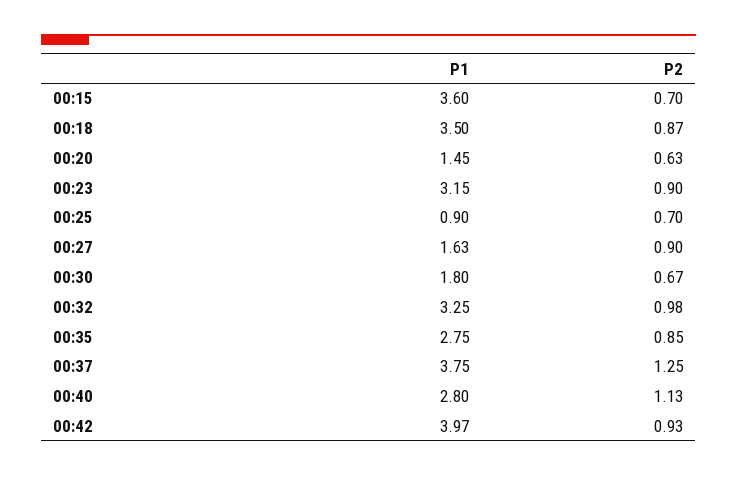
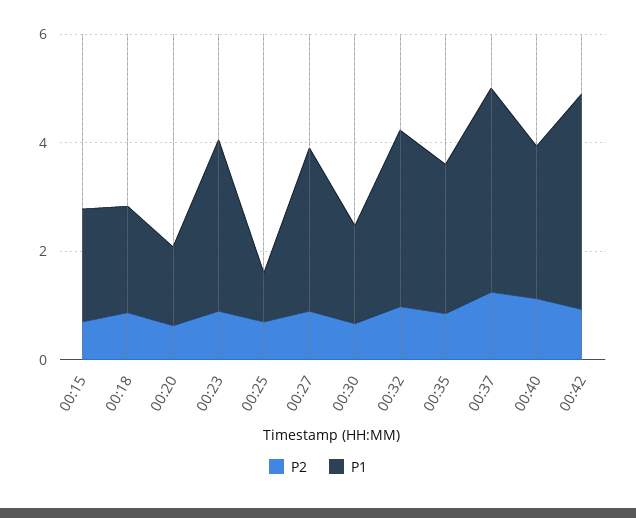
P1, 00:15: 3.6 -> 2
P1, 00:18: 3.5 -> 2
P1, 00:27: 1.63 -> 3

